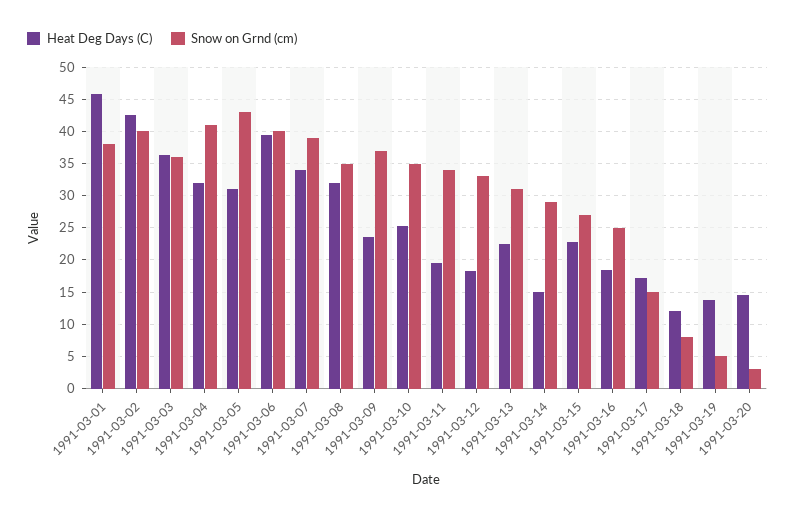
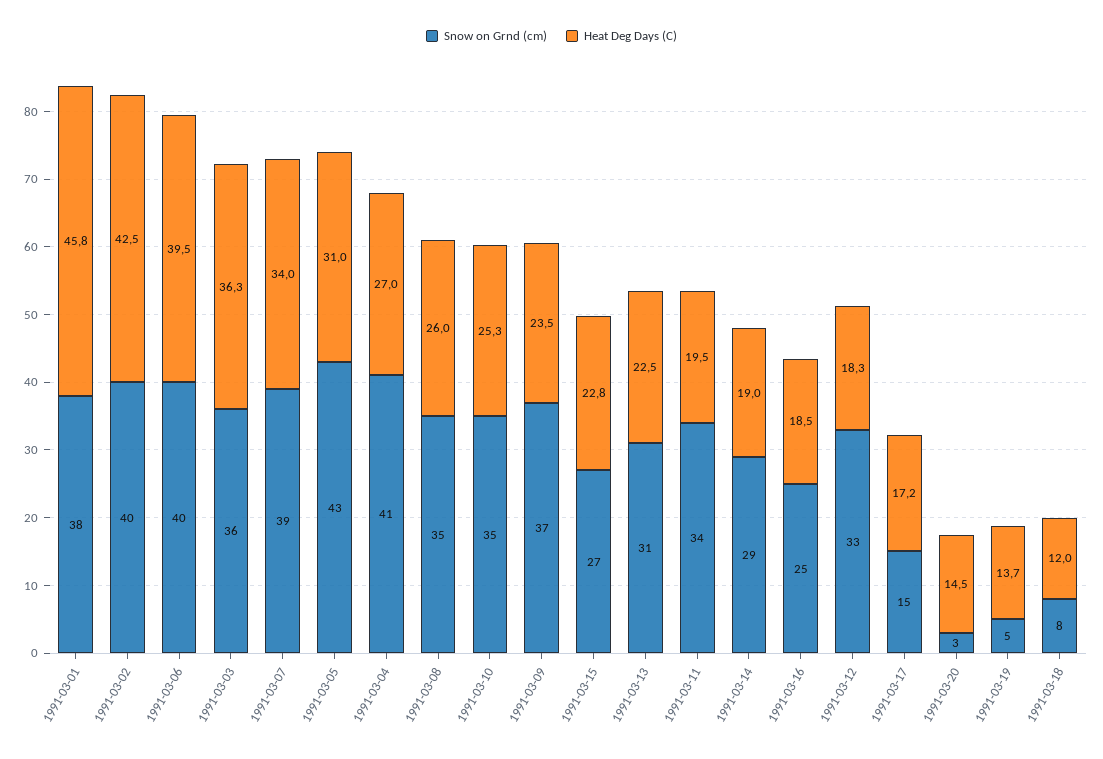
Heat Deg Days (C), 1991-03-04: 32 -> 27
Heat Deg Days (C), 1991-03-08: 32 -> 26
Heat Deg Days (C), 1991-03-14: 15 -> 19

